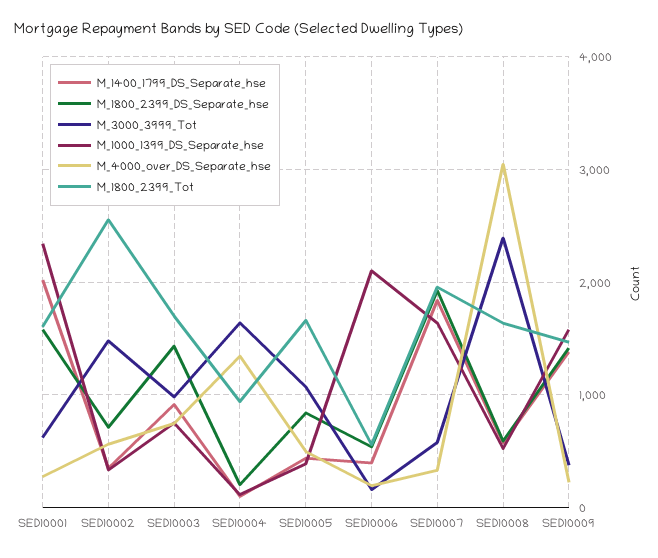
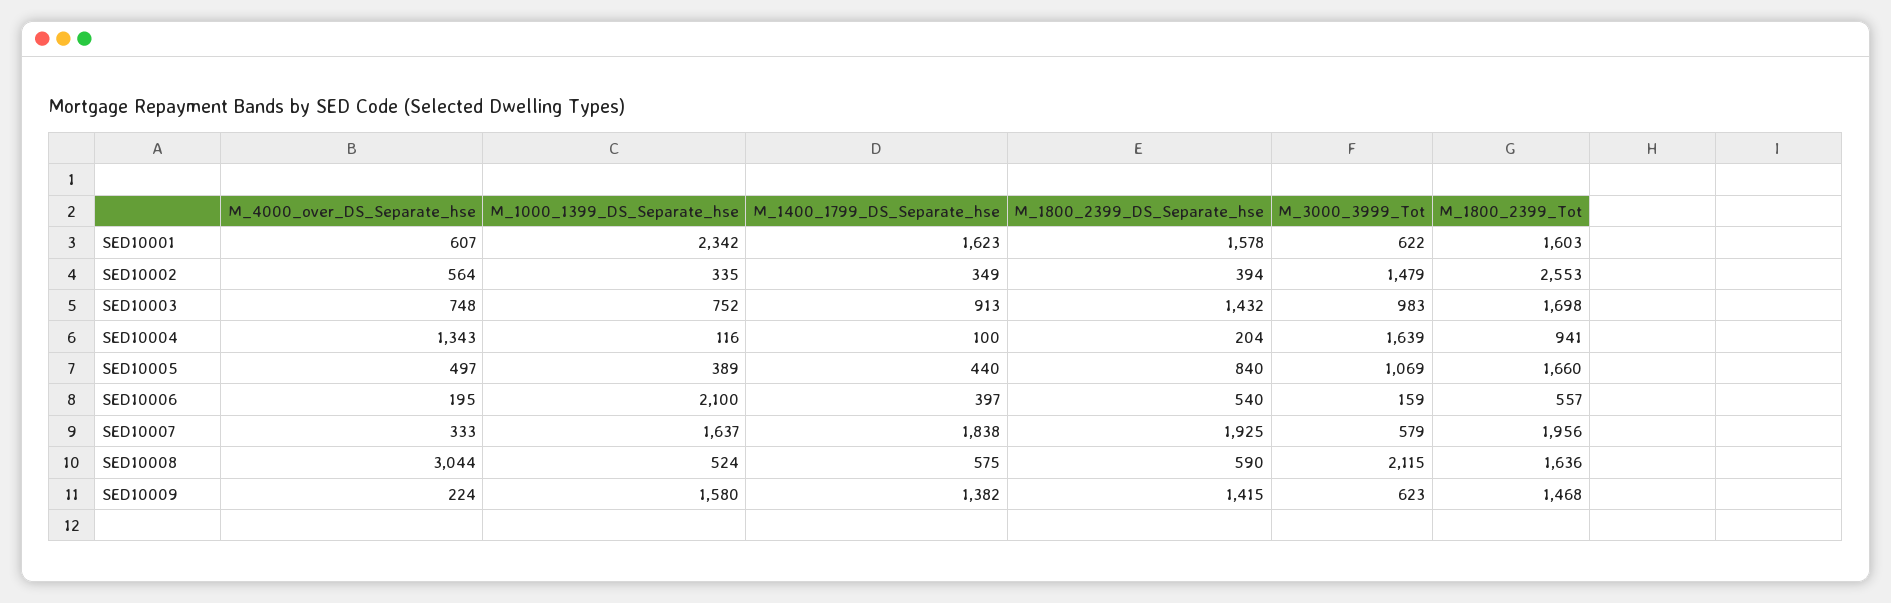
M_1400_1799_DS_Separate_hse, SED10001: 2000 -> 1623
M_4000_over_DS_Separate_hse, SED10001: 300 -> 607
M_1800_2399_DS_Separate_hse, SED10002: 700 -> 394
M_3000_3999_Tot, SED10008: 2400 -> 2115
M_3000_3999_Tot, SED10009: 400 -> 623

